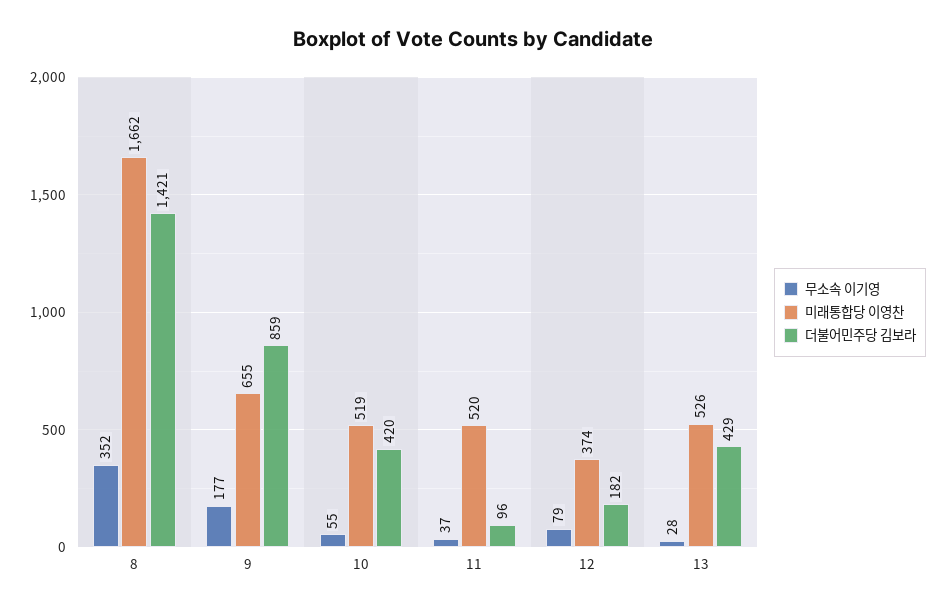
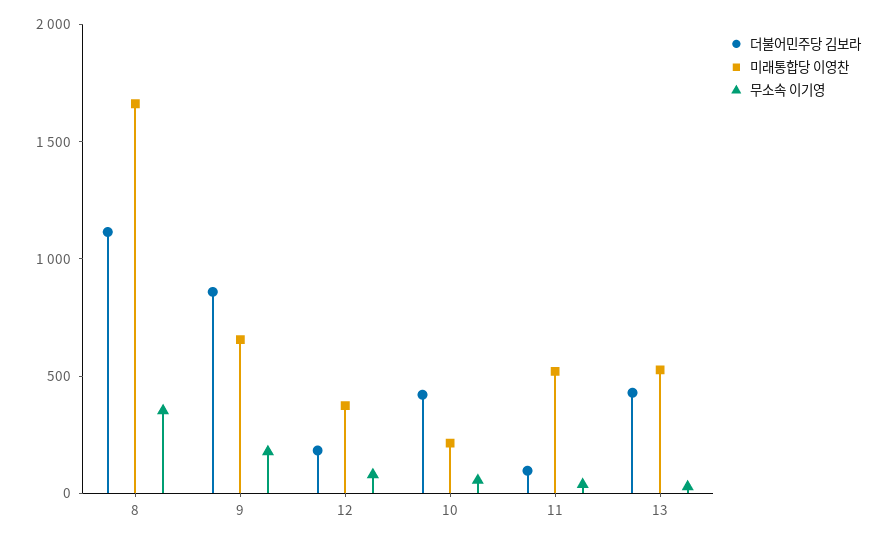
더불어민주당 김보라, 8: 1421 -> 1100
미래통합당 이영찬, 10: 519 -> 200

